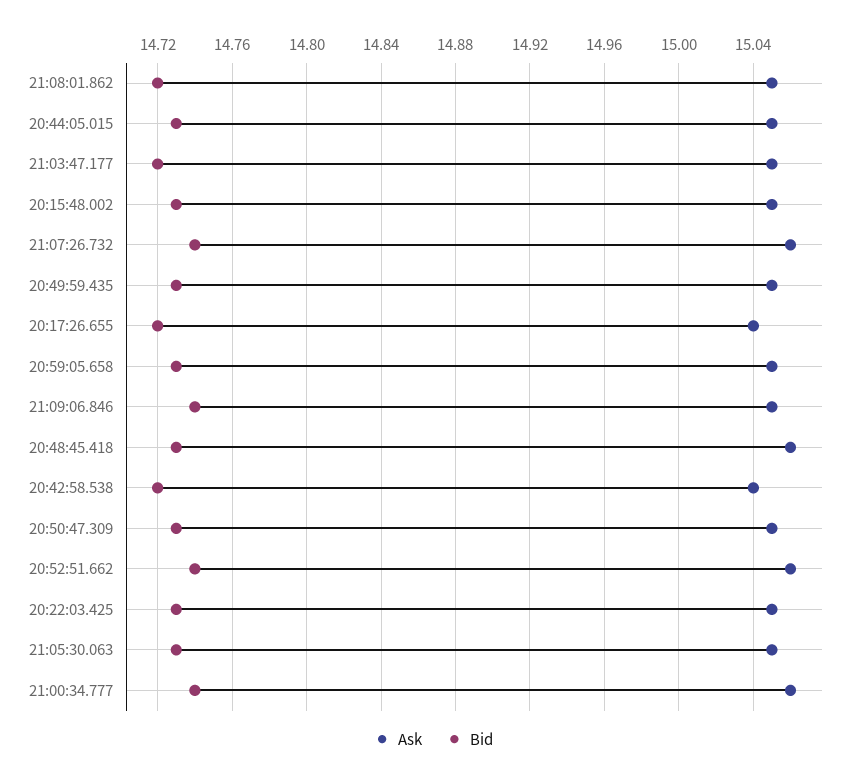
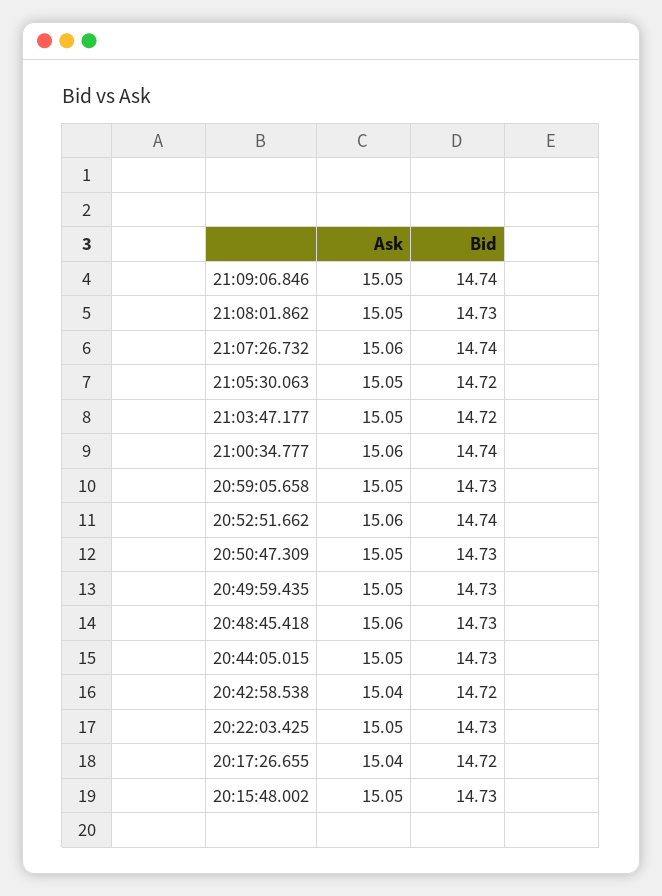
Bid, 21:08:01.862: 14.72 -> 14.73
Bid, 21:05:30.063: 14.73 -> 14.72

